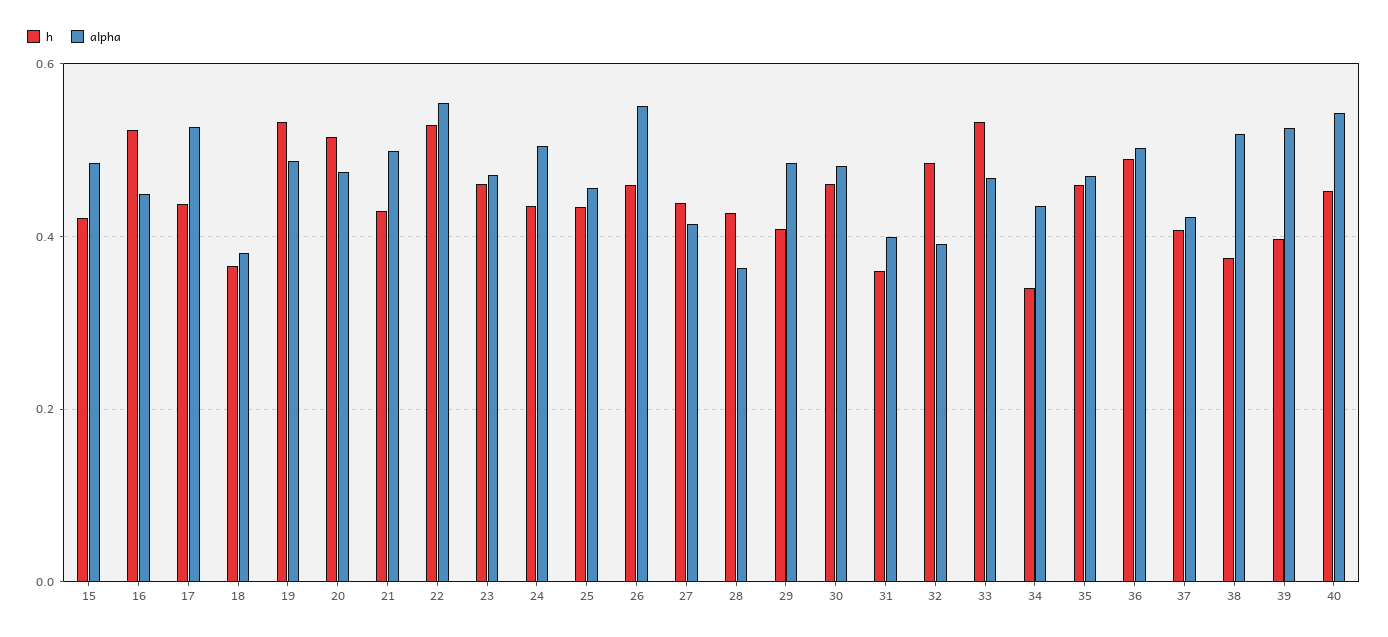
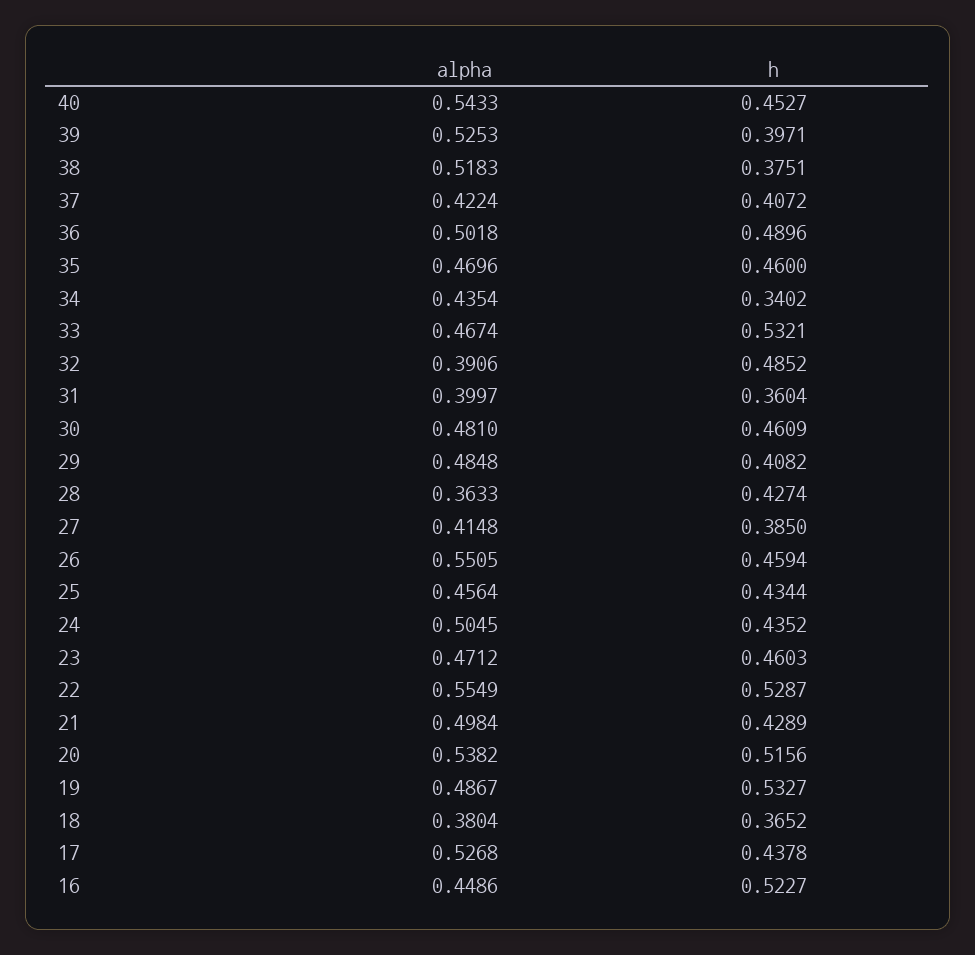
h, 15: 0.42 -> none
alpha, 15: 0.48 -> none
alpha, 20: 0.48 -> 0.5382
h, 27: 0.44 -> 0.385

